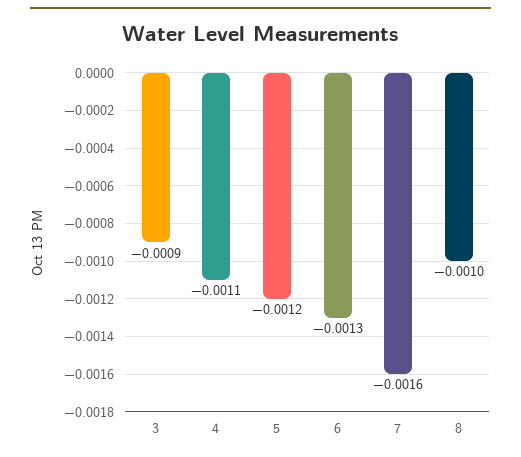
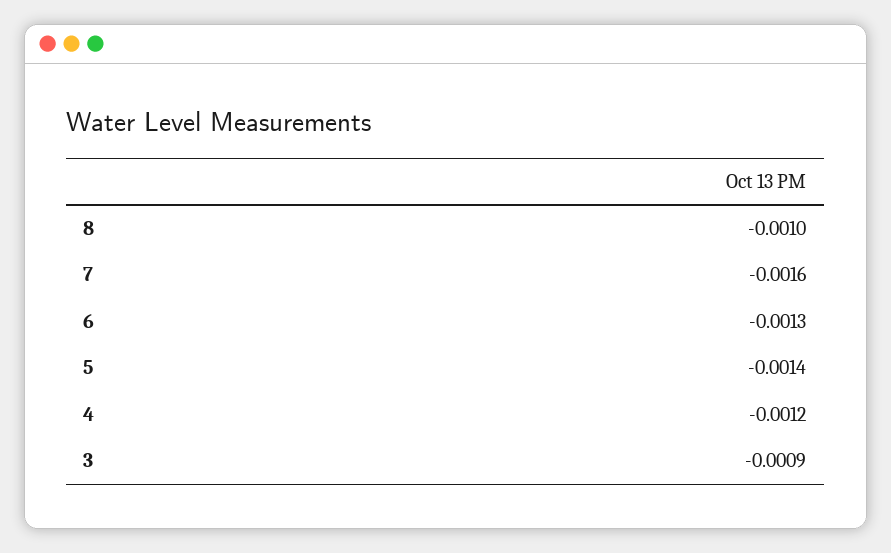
4: -0.0011 -> -0.0012
5: -0.0012 -> -0.0014

